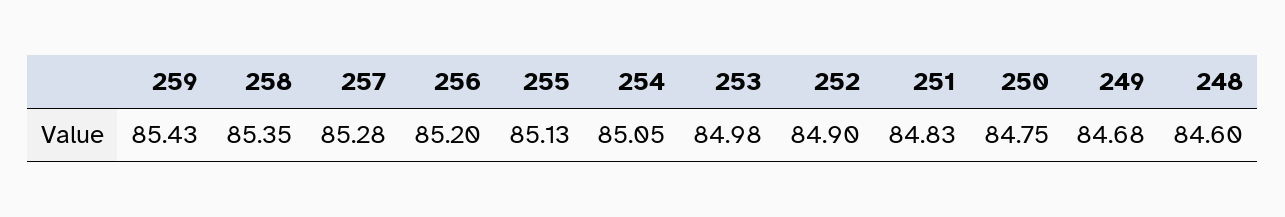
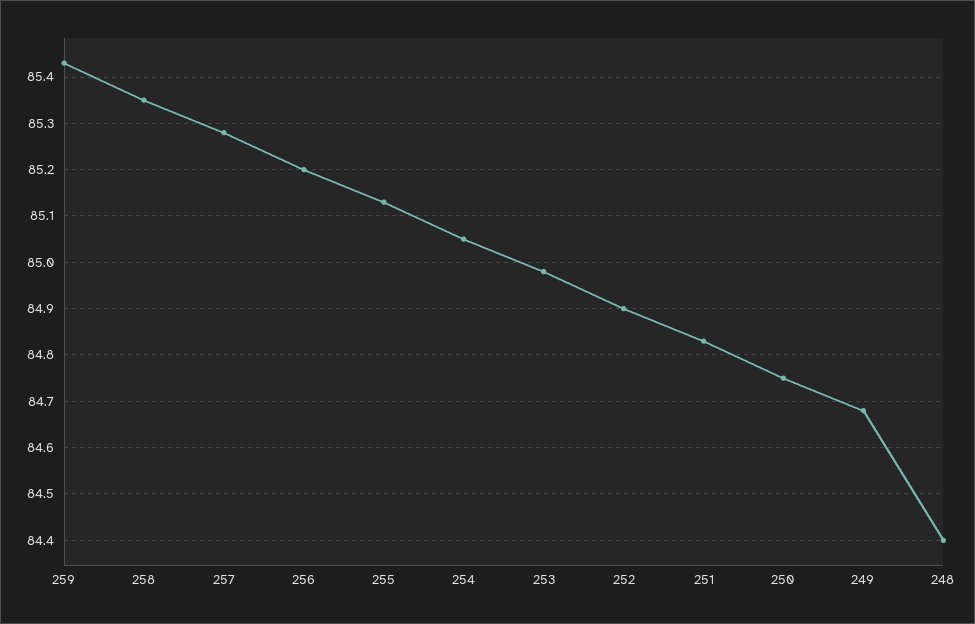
248: 84.6 -> 84.4

